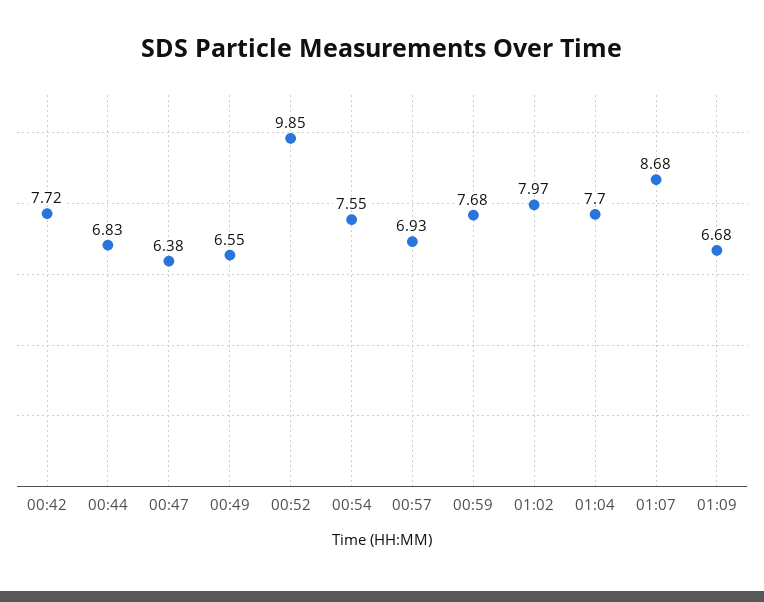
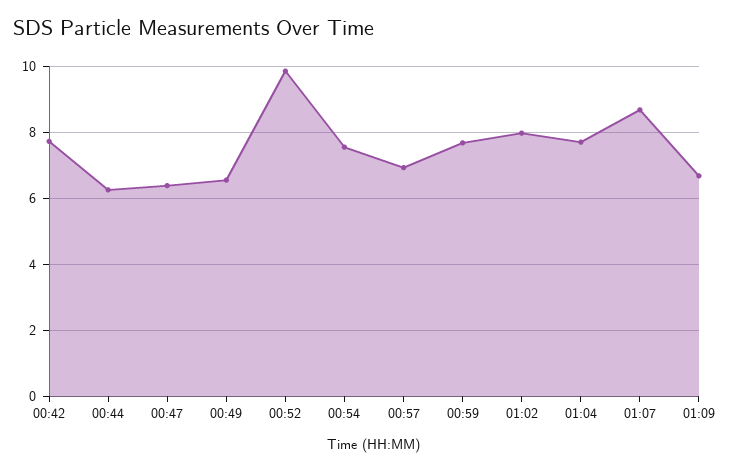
00:44: 6.83 -> 6.2

